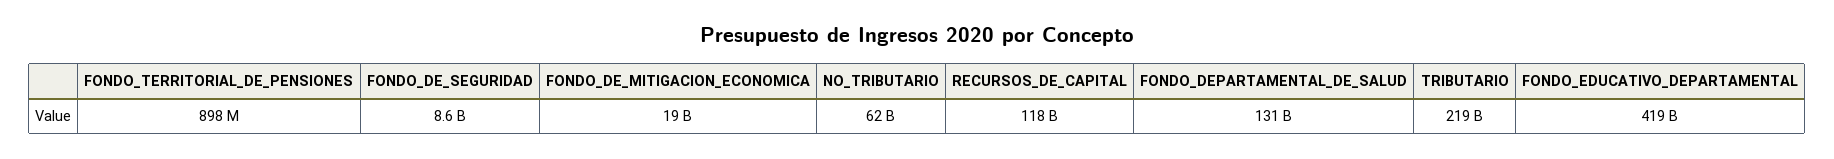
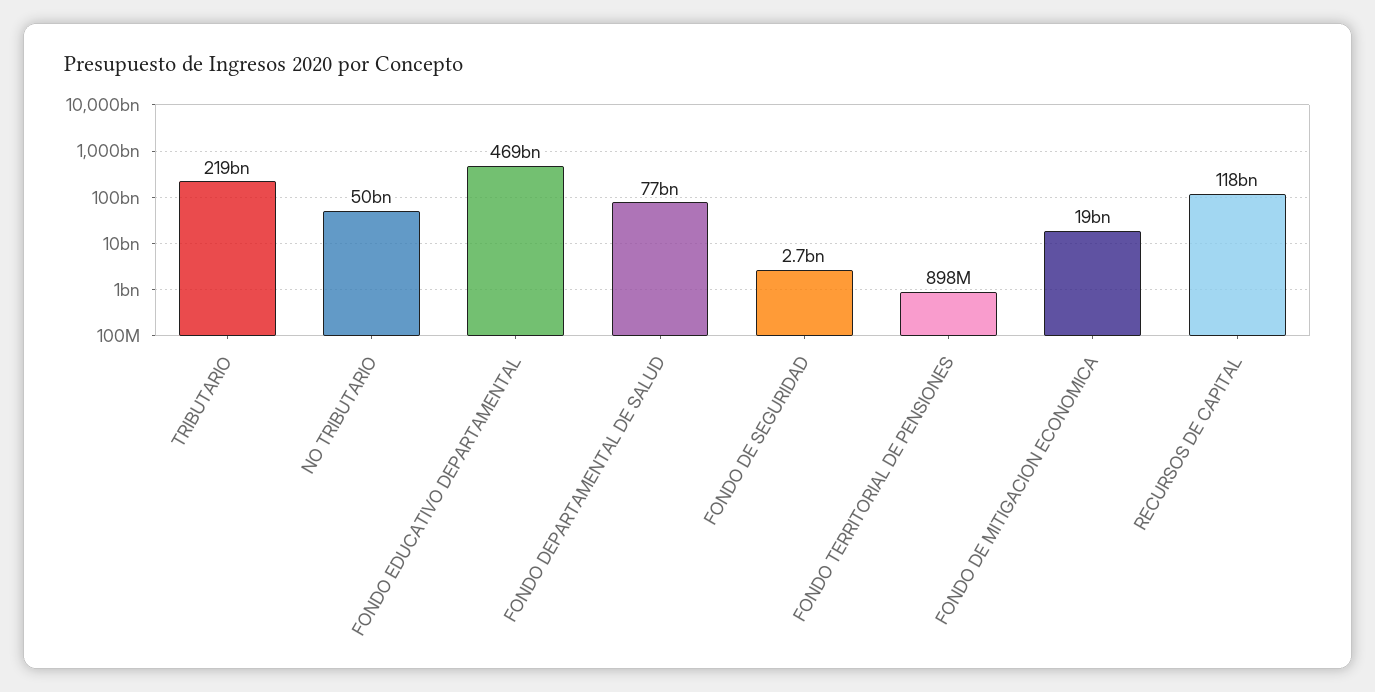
FONDO_DE_SEGURIDAD: 8600000000 -> 2700000000
NO_TRIBUTARIO: 62000000000 -> 50000000000
FONDO_DEPARTAMENTAL_DE_SALUD: 131000000000 -> 77000000000
FONDO_EDUCATIVO_DEPARTAMENTAL: 419000000000 -> 469000000000

